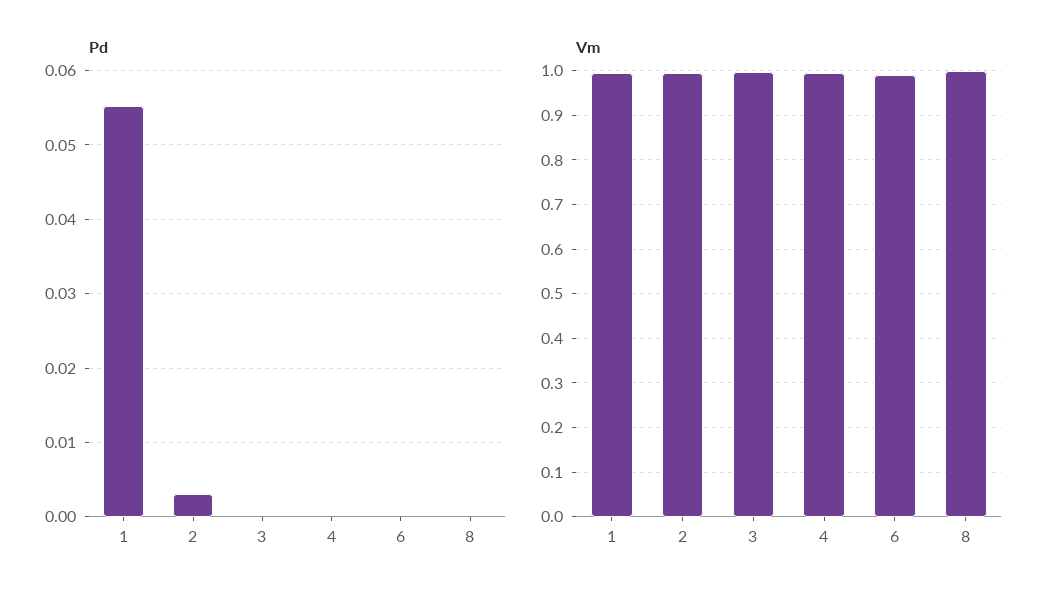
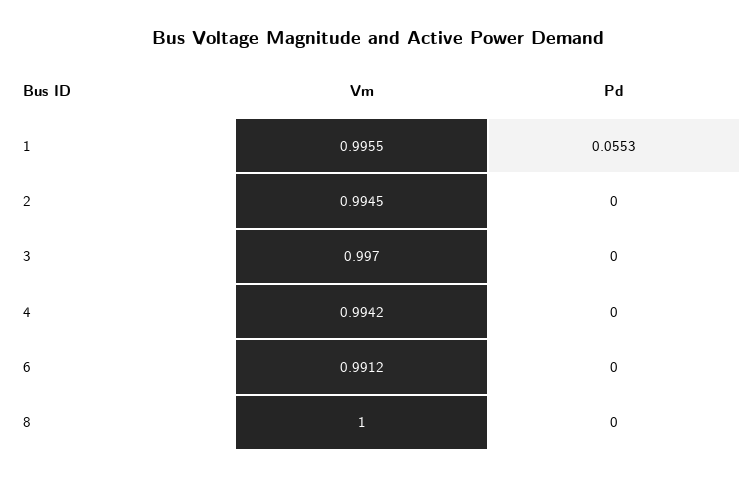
Pd, 2: 0.003 -> 0

